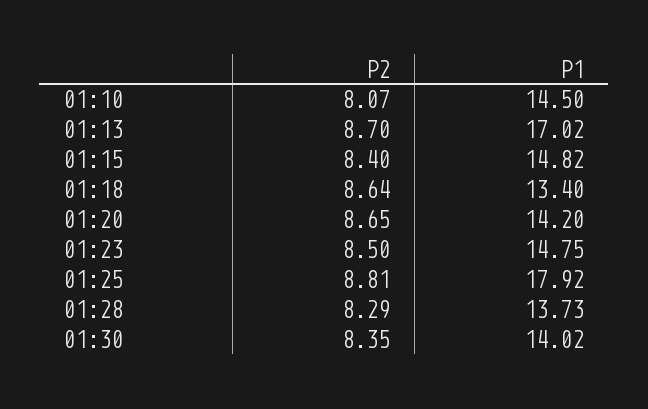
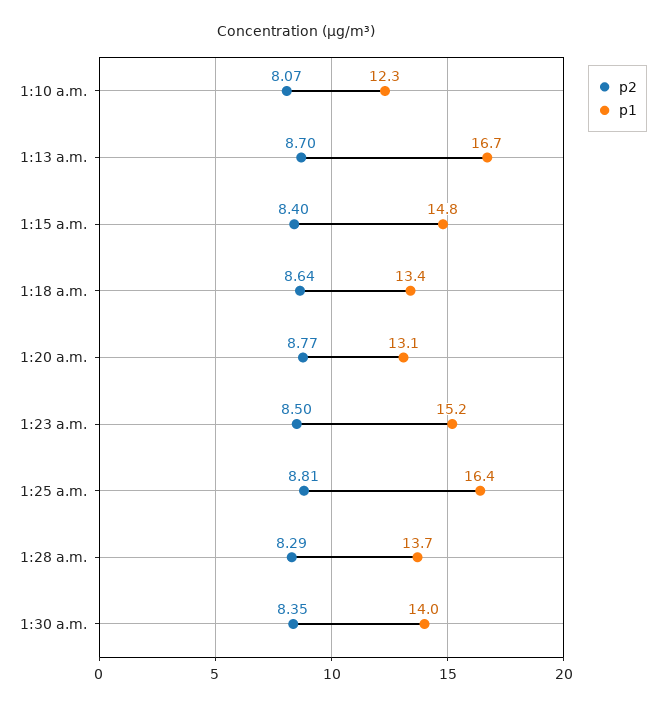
P1, 01:10: 14.5 -> 12.3
P1, 01:13: 17.02 -> 16.7
P2, 01:20: 8.65 -> 8.77
P1, 01:20: 14.2 -> 13.1
P1, 01:23: 14.75 -> 15.2
P1, 01:25: 17.92 -> 16.4

